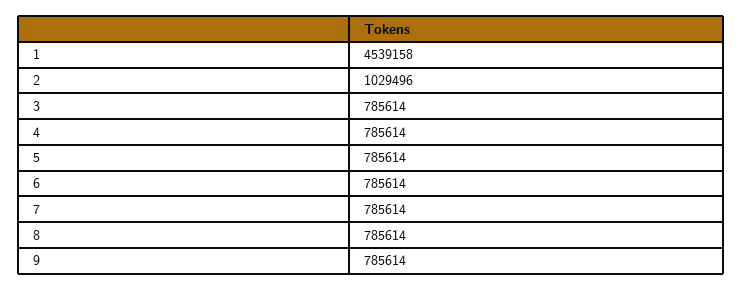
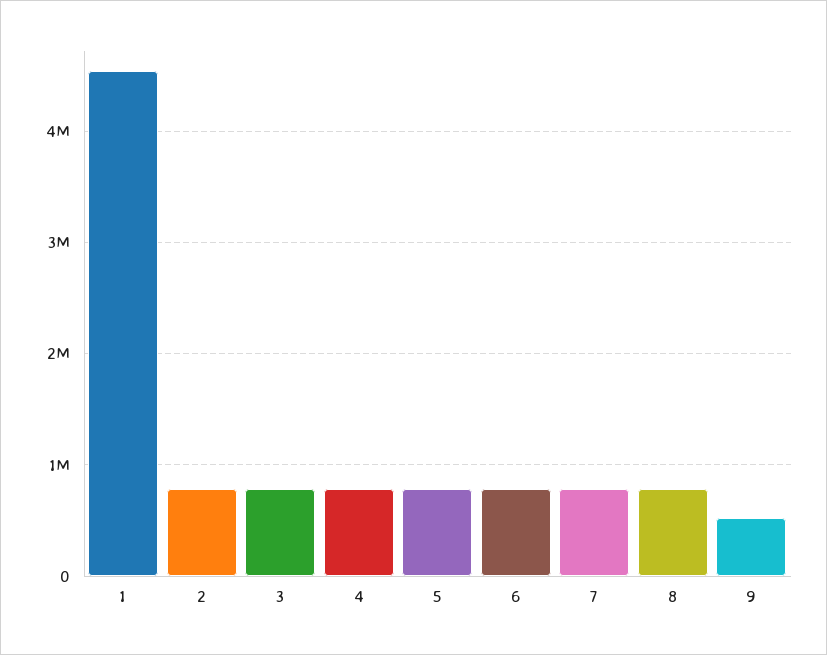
2: 1029496 -> 800000
9: 785614 -> 500000

